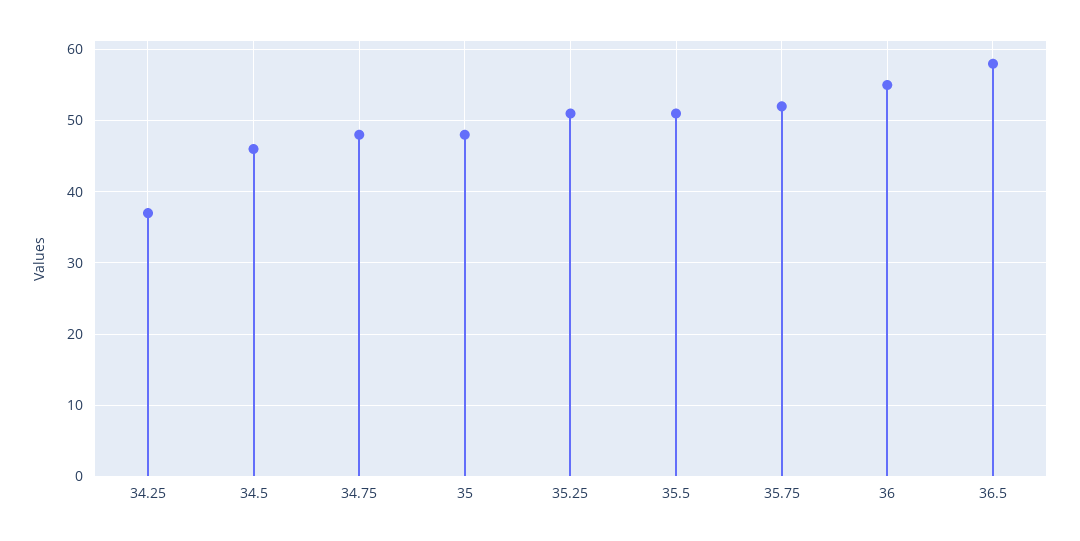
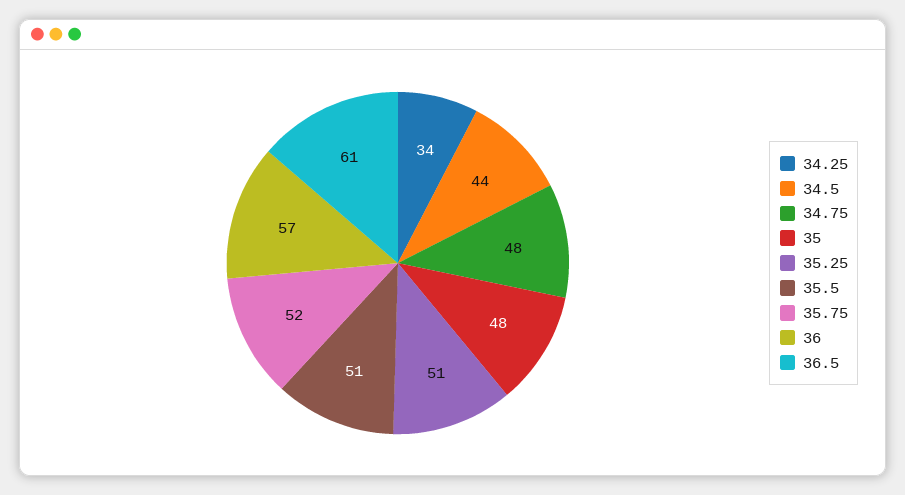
34.25: 37 -> 34
34.5: 46 -> 44
36: 55 -> 57
36.5: 58 -> 61

